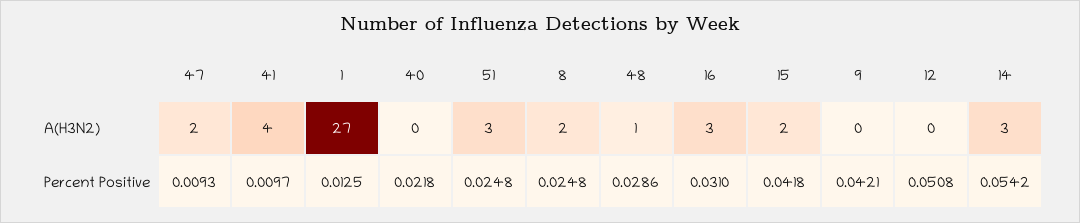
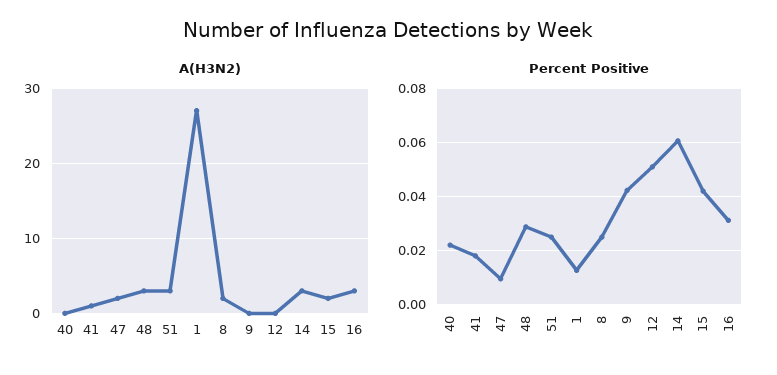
A(H3N2), 41: 4 -> 1
A(H3N2), 48: 1 -> 3
Percent Positive, 41: 0.0097 -> 0.0175
Percent Positive, 14: 0.0542 -> 0.06

